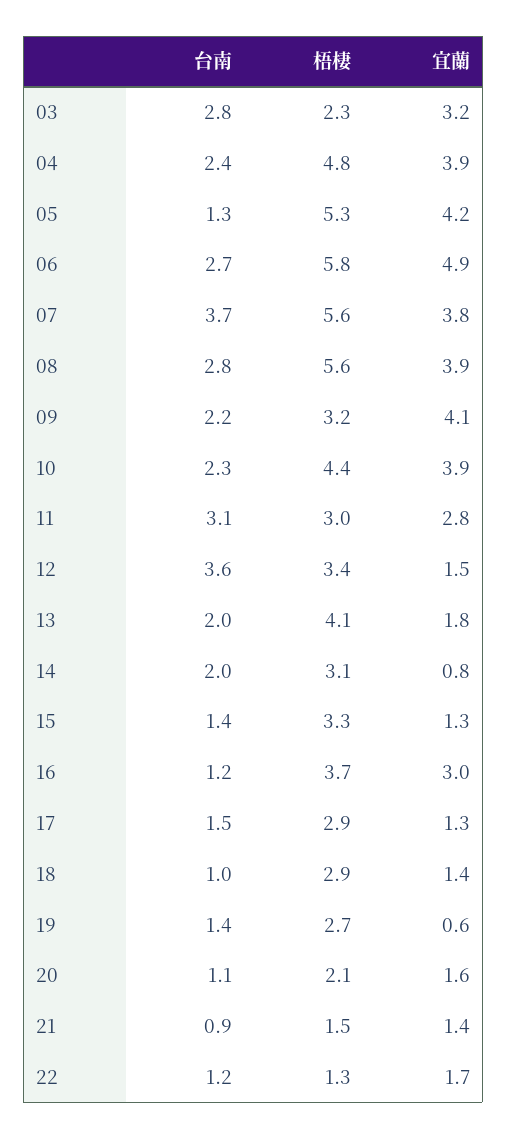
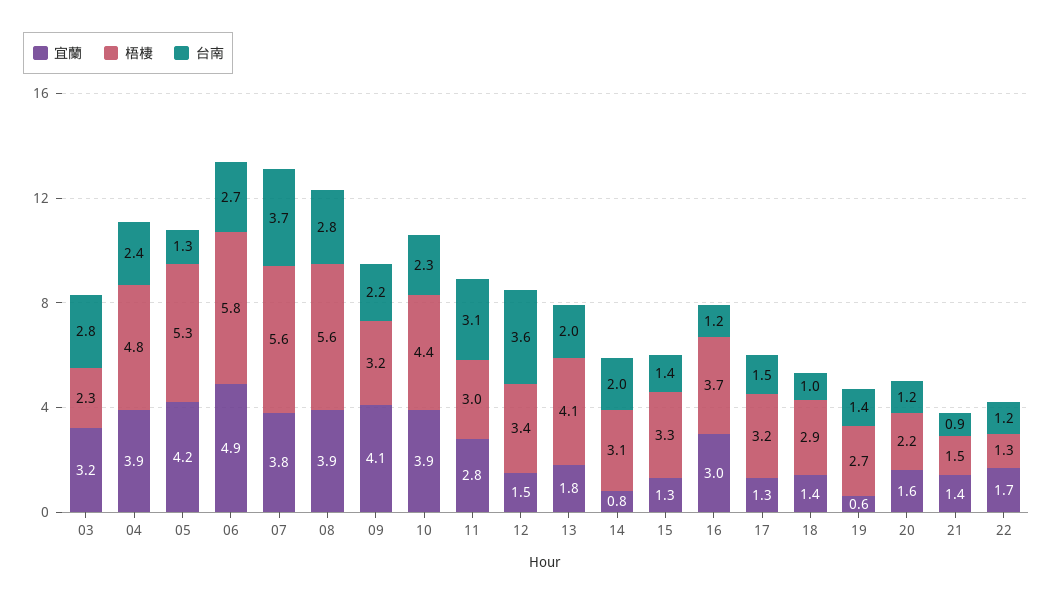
梧棲, 17: 2.9 -> 3.2
台南, 20: 1.1 -> 1.2
梧棲, 20: 2.1 -> 2.2

